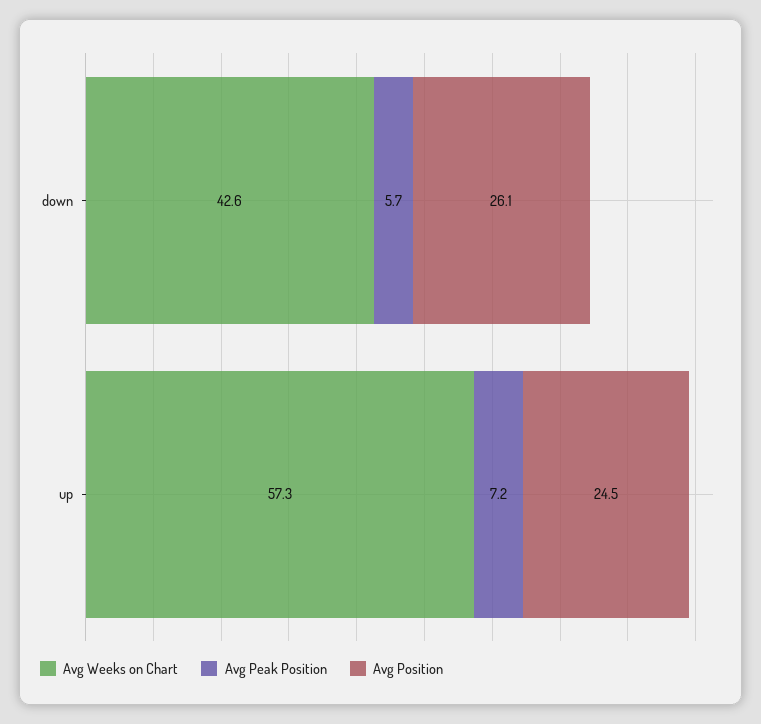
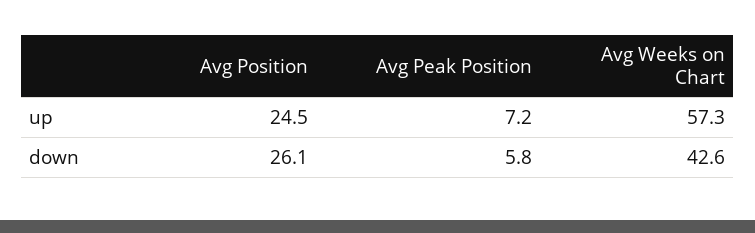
Avg Peak Position, down: 5.7 -> 5.8

